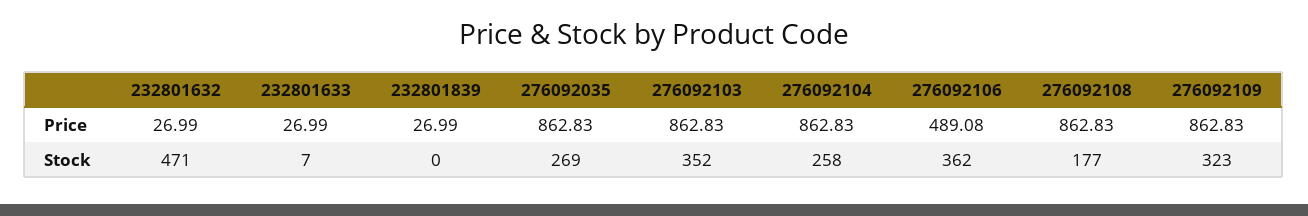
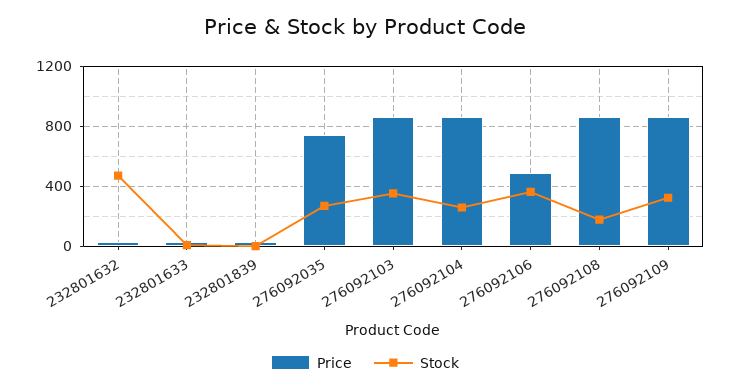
Price, 276092035: 862.83 -> 750

